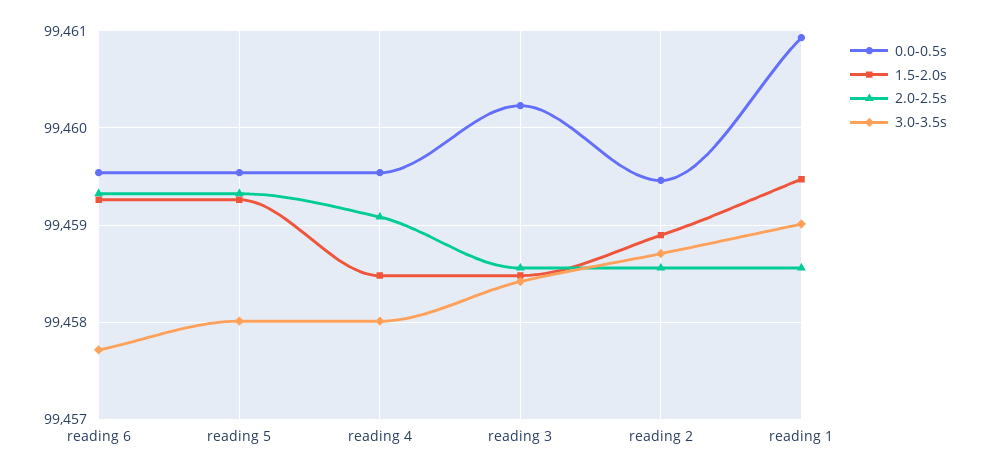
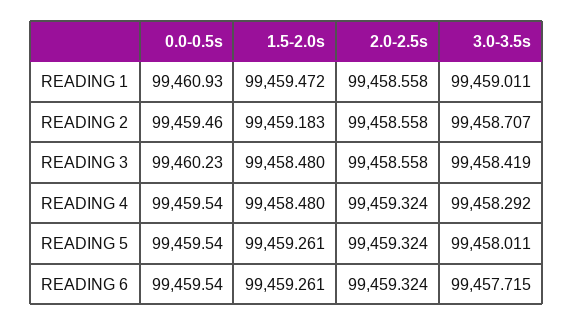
2.0-2.5s, reading 4: 99459.1 -> 99459.324
3.0-3.5s, reading 4: 99458 -> 99458.292
1.5-2.0s, reading 2: 99458.9 -> 99459.183

